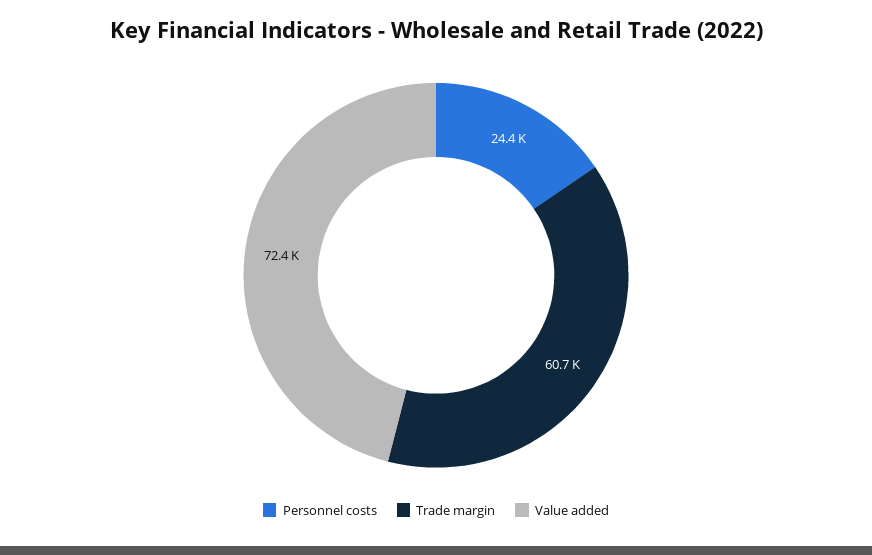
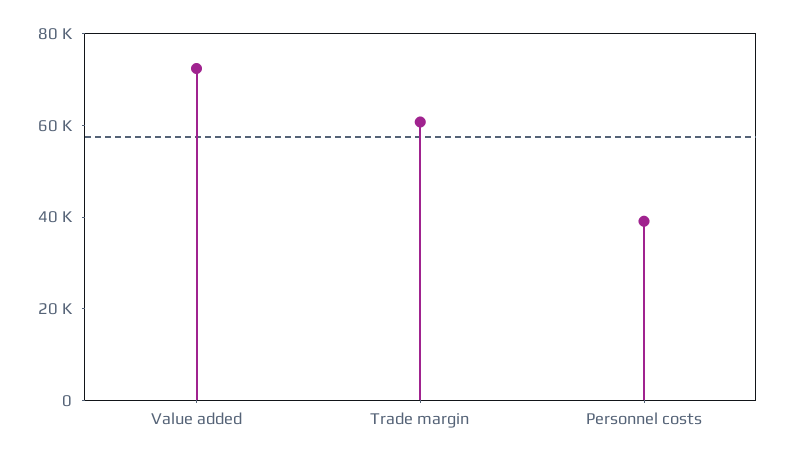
Personnel costs: 24400 -> 40000

